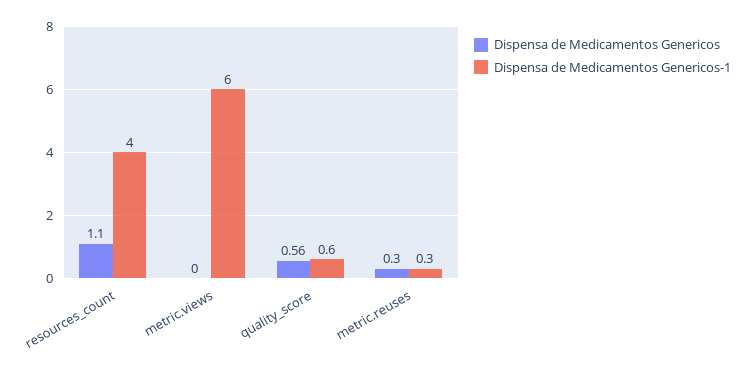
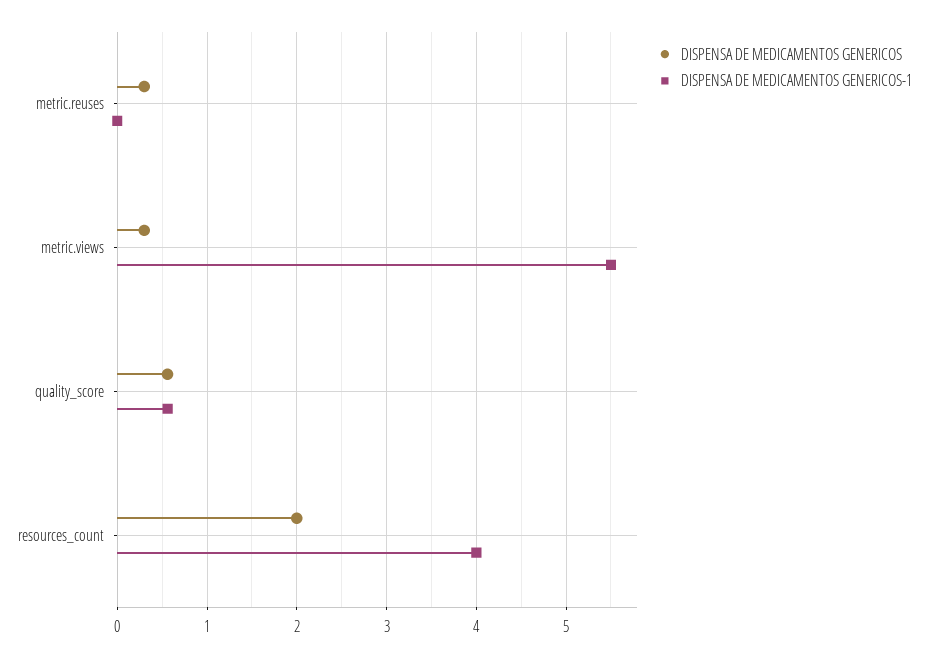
Dispensa de Medicamentos Genericos, resources_count: 1.1 -> 2
Dispensa de Medicamentos Genericos, metric.views: 0 -> 0.3
Dispensa de Medicamentos Genericos-1, metric.views: 6 -> 5.5
Dispensa de Medicamentos Genericos-1, metric.reuses: 0.3 -> 0

